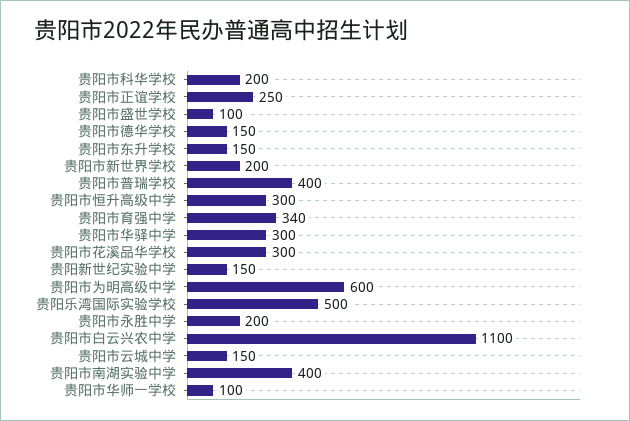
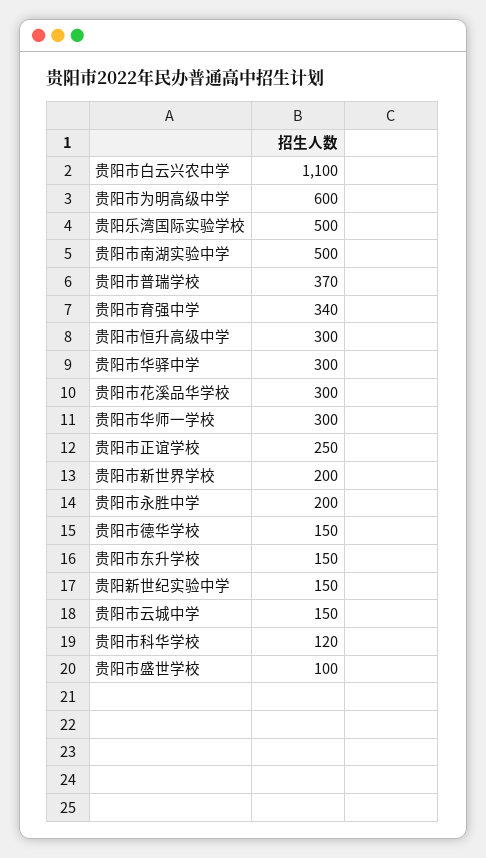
贵阳市科华学校: 200 -> 120
贵阳市普瑞学校: 400 -> 370
贵阳市南湖实验中学: 400 -> 500
贵阳市华师一学校: 100 -> 300

